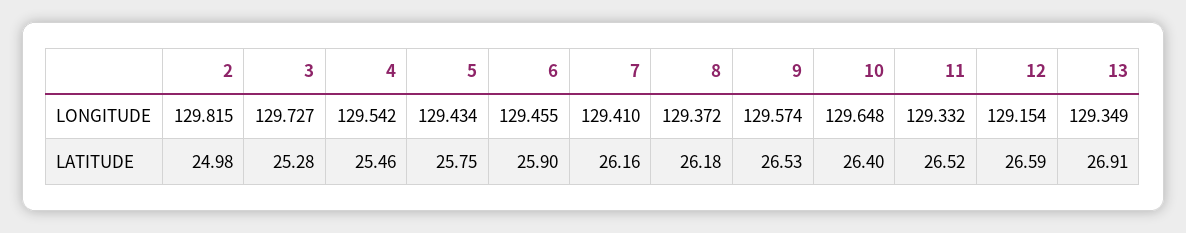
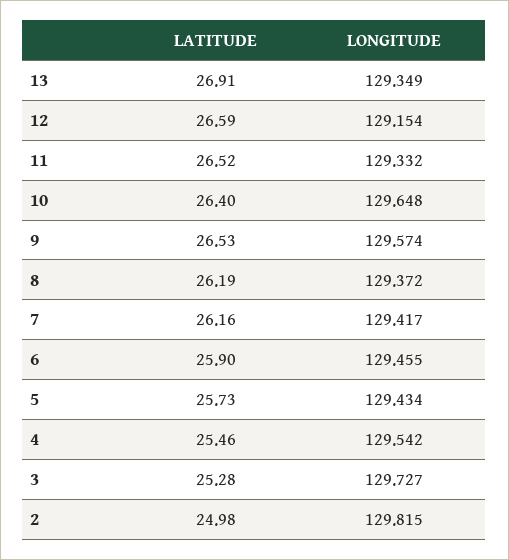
7, LONGITUDE: 129.41 -> 129.417
5, LATITUDE: 25.75 -> 25.73
8, LATITUDE: 26.18 -> 26.19

